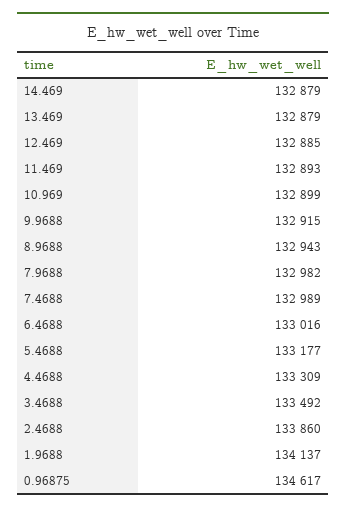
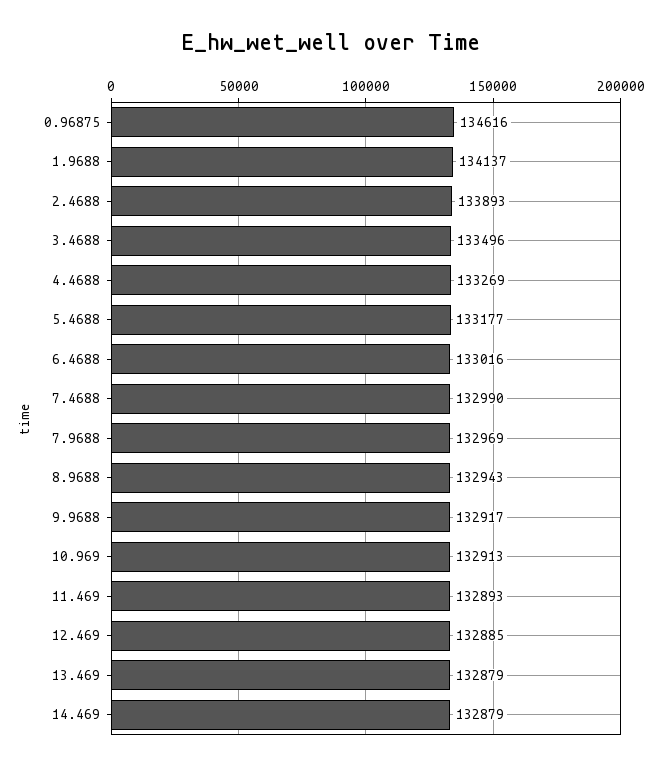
10.969: 132899 -> 132913
9.9688: 132915 -> 132917
7.9688: 132982 -> 132969
7.4688: 132989 -> 132990
4.4688: 133309 -> 133269
3.4688: 133492 -> 133496
2.4688: 133860 -> 133893
0.96875: 134617 -> 134616

